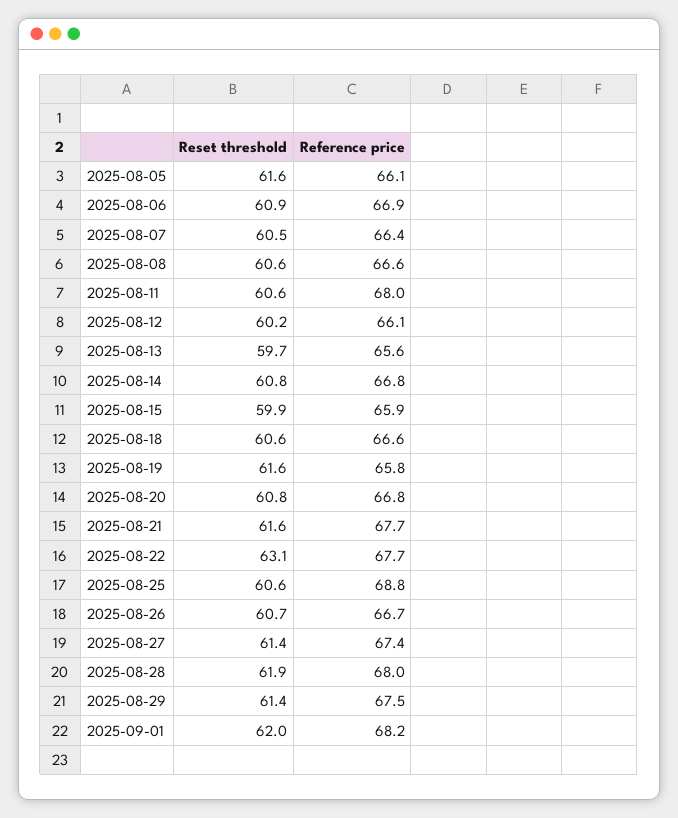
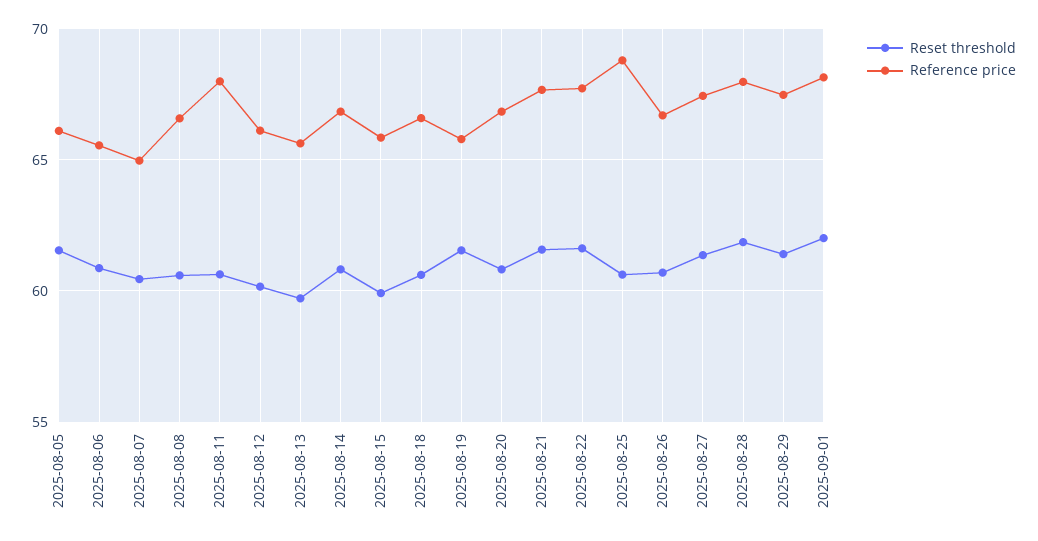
Reference price, 2025-08-06: 66.9 -> 65.5
Reference price, 2025-08-07: 66.4 -> 65
Reset threshold, 2025-08-22: 63.1 -> 61.5

